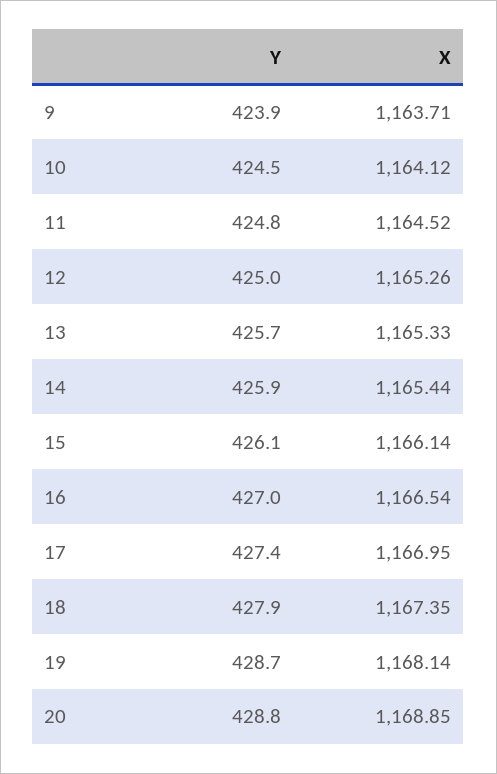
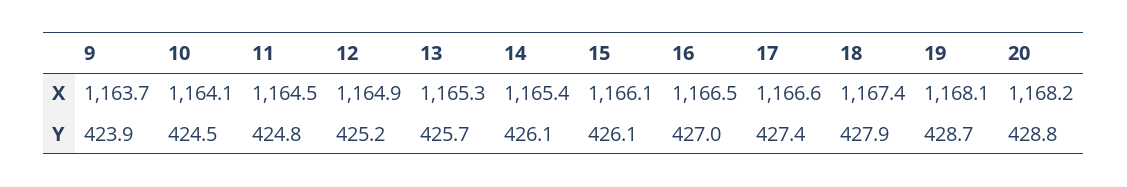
Y, 12: 425 -> 425.2
X, 12: 1165.26 -> 1164.9
Y, 14: 425.9 -> 426.1
X, 17: 1166.95 -> 1166.6
X, 20: 1168.85 -> 1168.2

